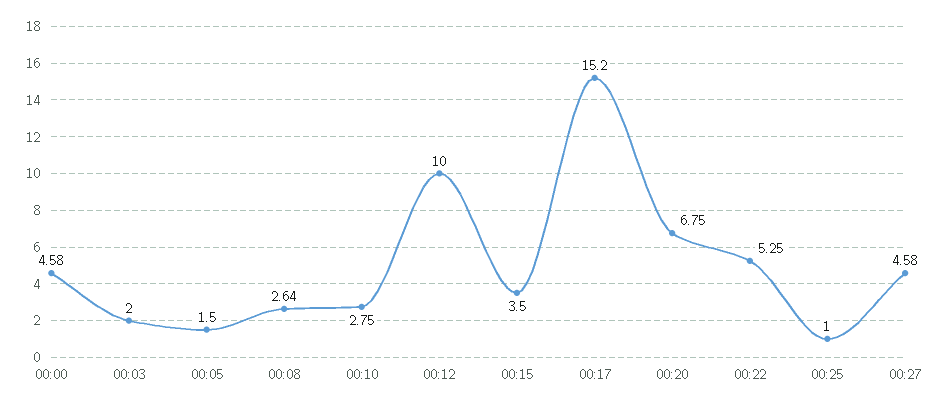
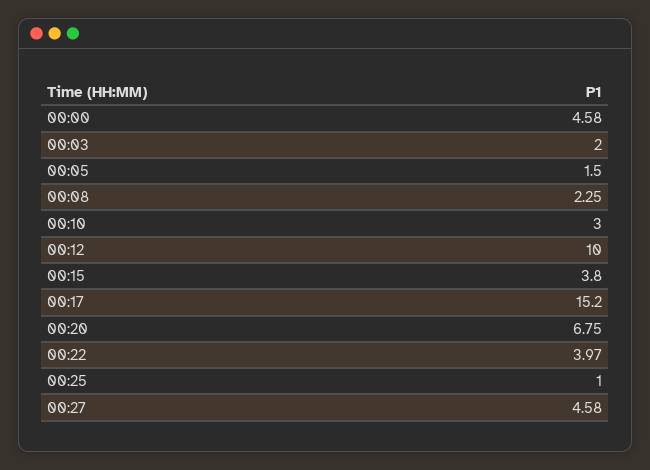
00:08: 2.64 -> 2.25
00:10: 2.75 -> 3
00:15: 3.5 -> 3.8
00:22: 5.25 -> 3.97

